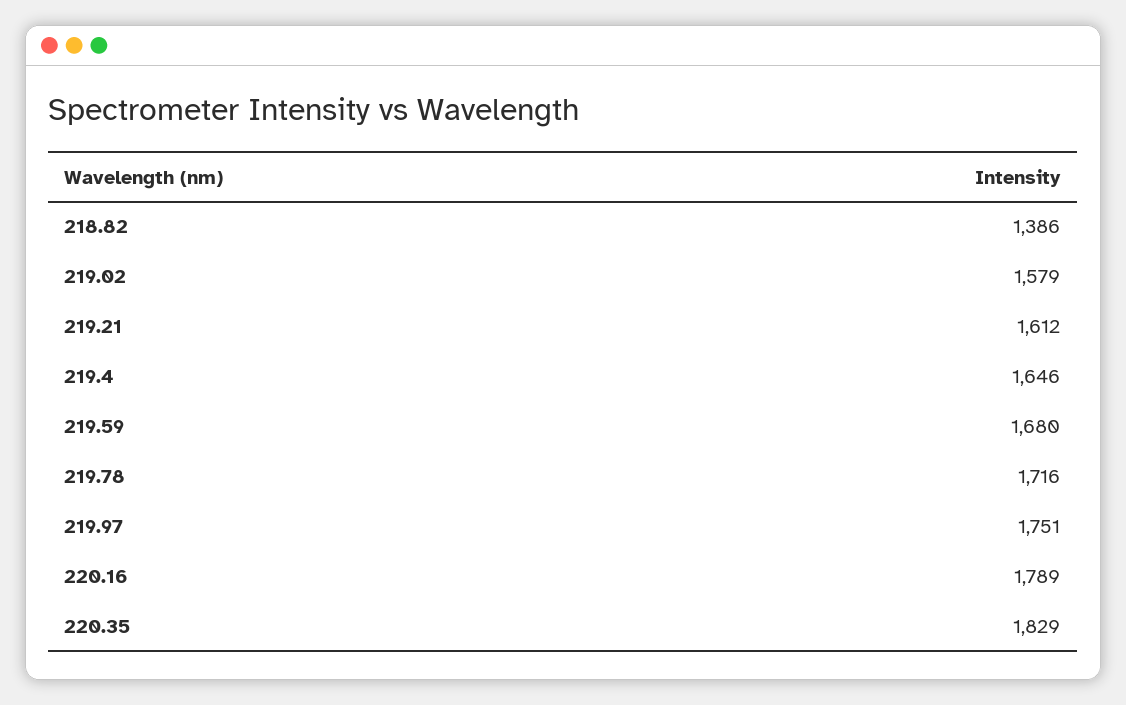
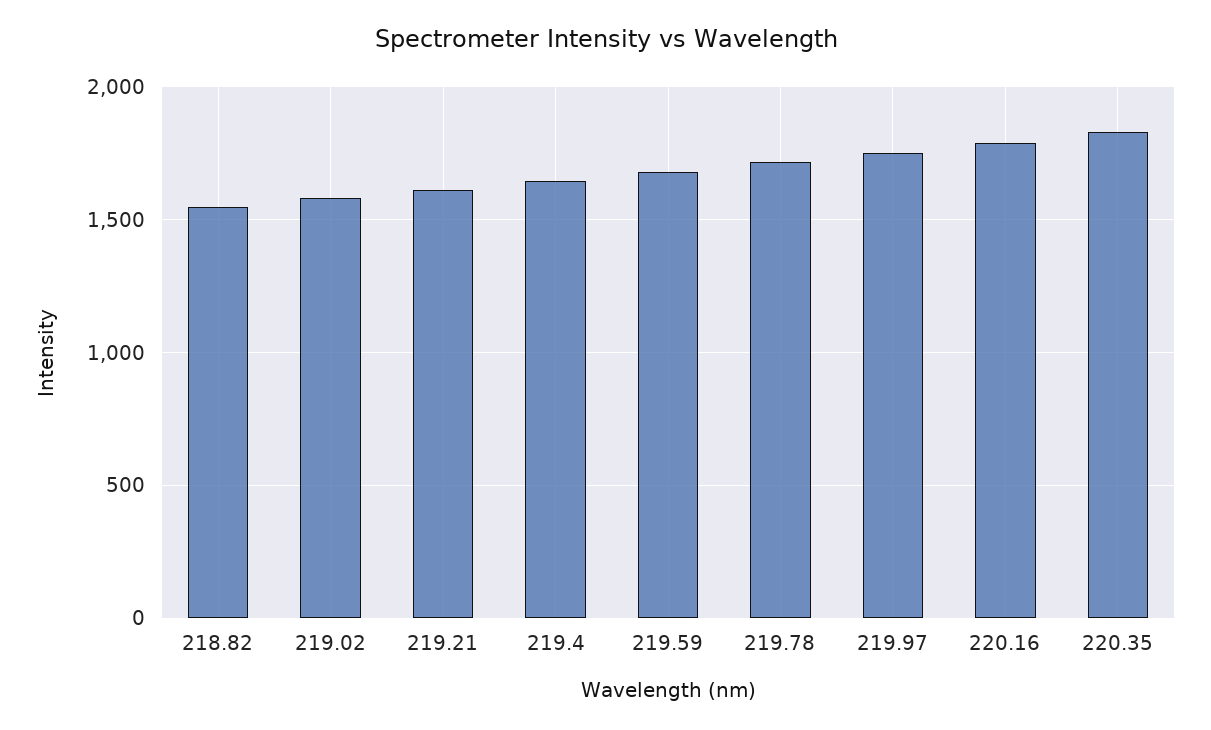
218.82: 1386 -> 1550

